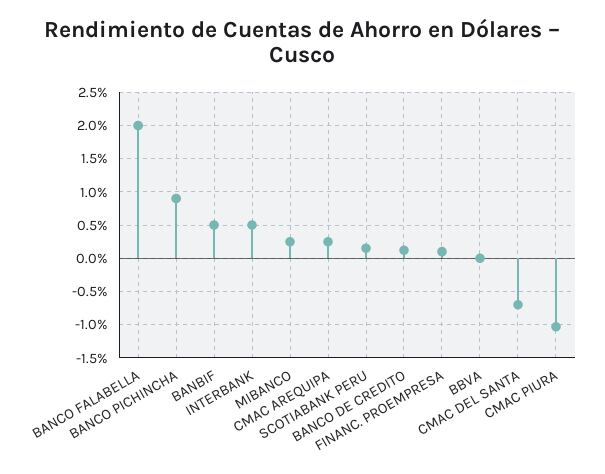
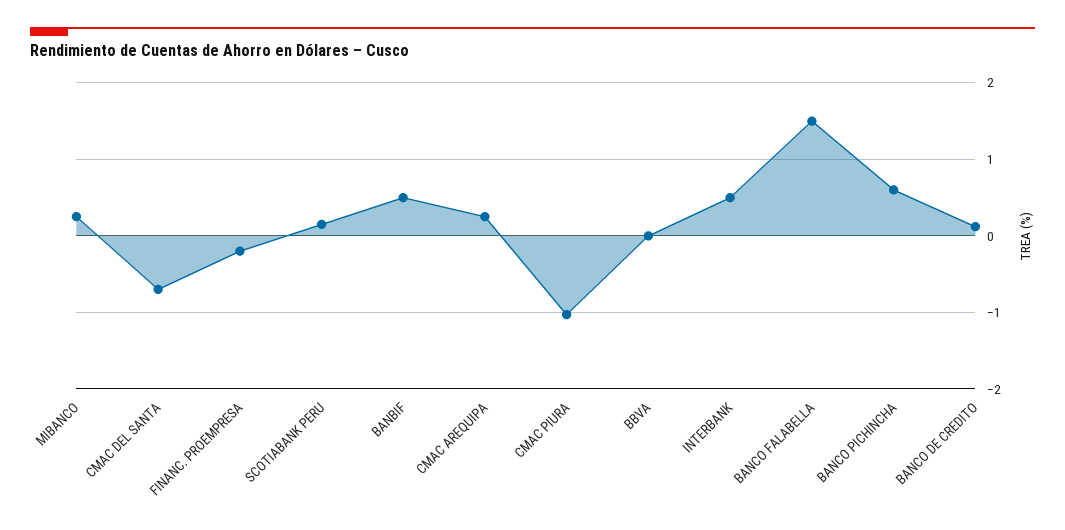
BANCO FALABELLA: 2 -> 1.5
BANCO PICHINCHA: 0.9 -> 0.6
FINANC. PROEMPRESA: 0.1 -> -0.2

